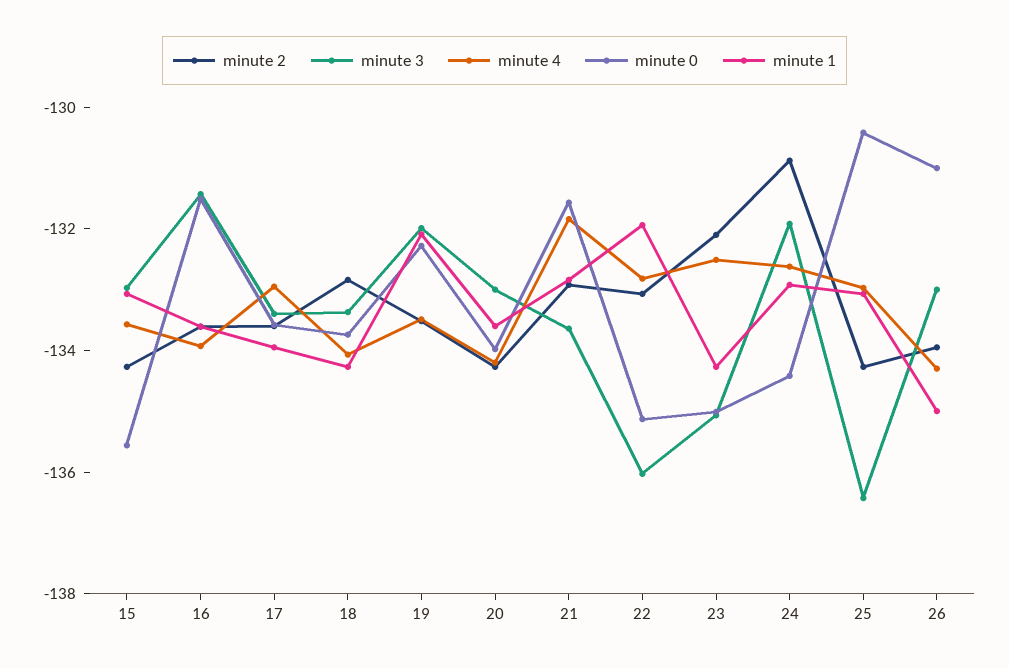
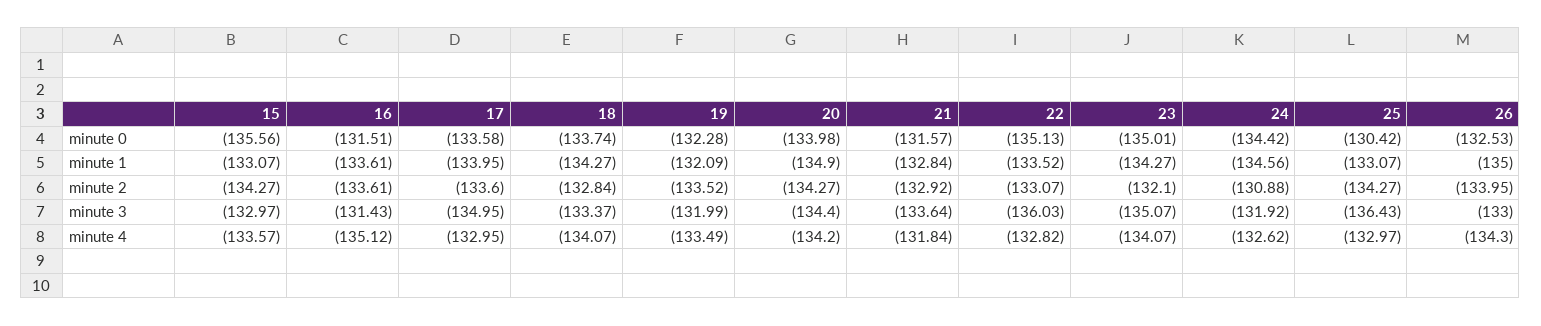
minute 4, 16: -134 -> -135.12
minute 3, 17: -133.5 -> -134.95
minute 3, 20: -133 -> -134.4
minute 1, 20: -133.5 -> -134.9
minute 1, 22: -132 -> -133.52
minute 4, 23: -132.5 -> -134.07
minute 1, 24: -133 -> -134.56
minute 0, 26: -131 -> -132.53

